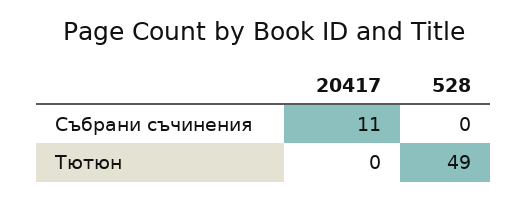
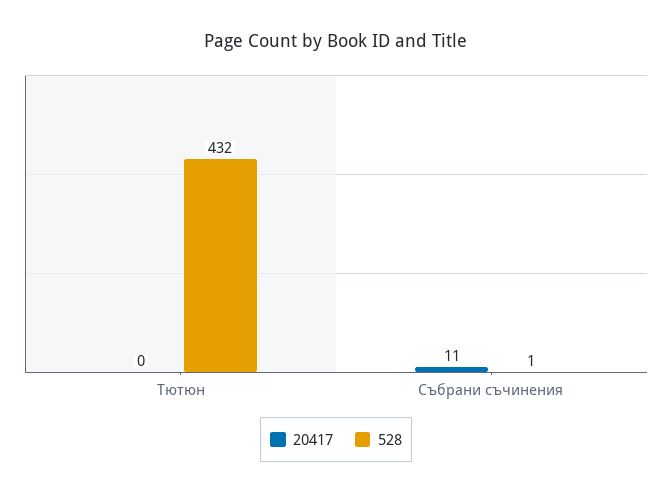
528, Събрани съчинения: 0 -> 1
528, Тютюн: 49 -> 432

